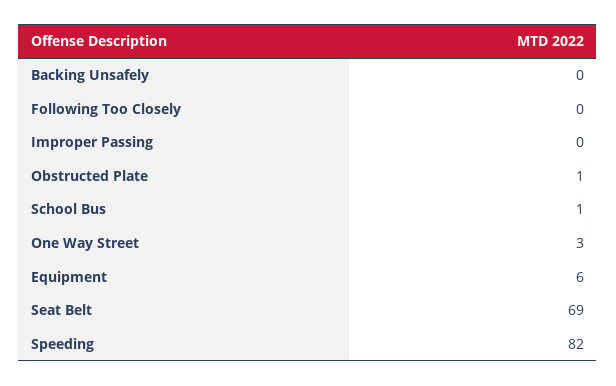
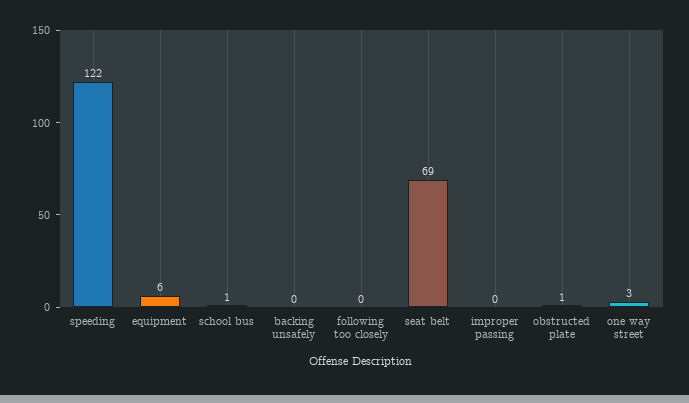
Speeding: 82 -> 122

